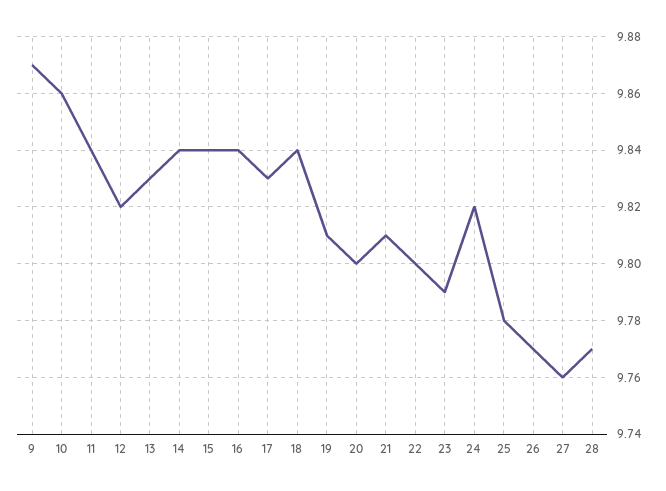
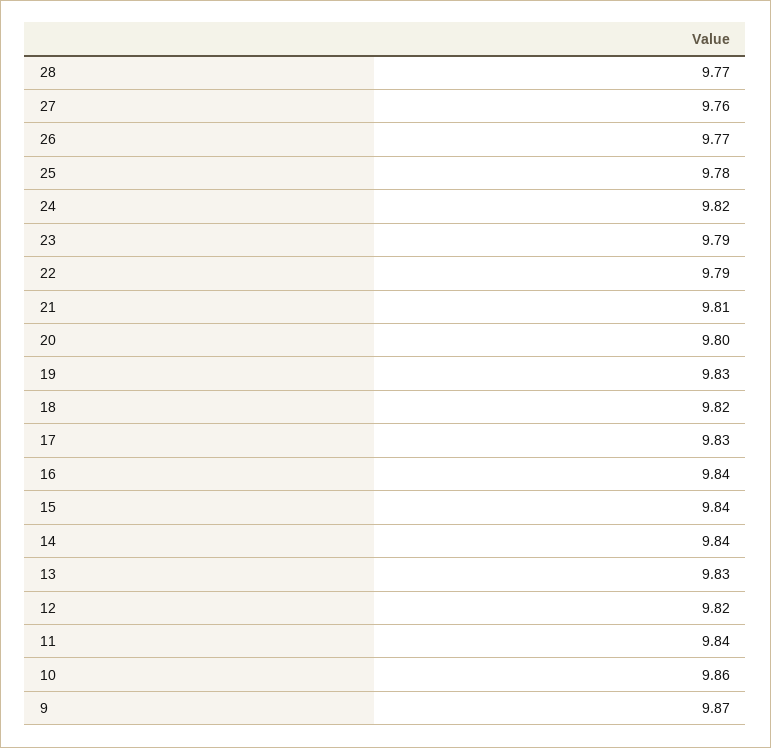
18: 9.84 -> 9.82
19: 9.81 -> 9.83
22: 9.8 -> 9.79

